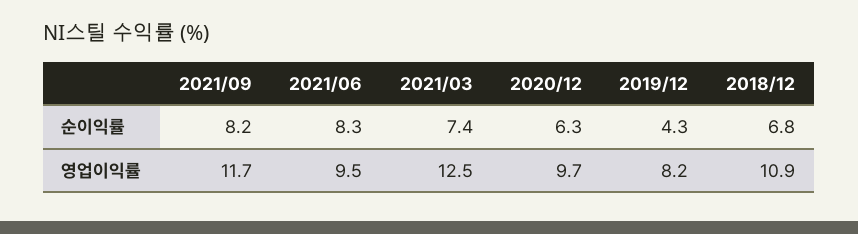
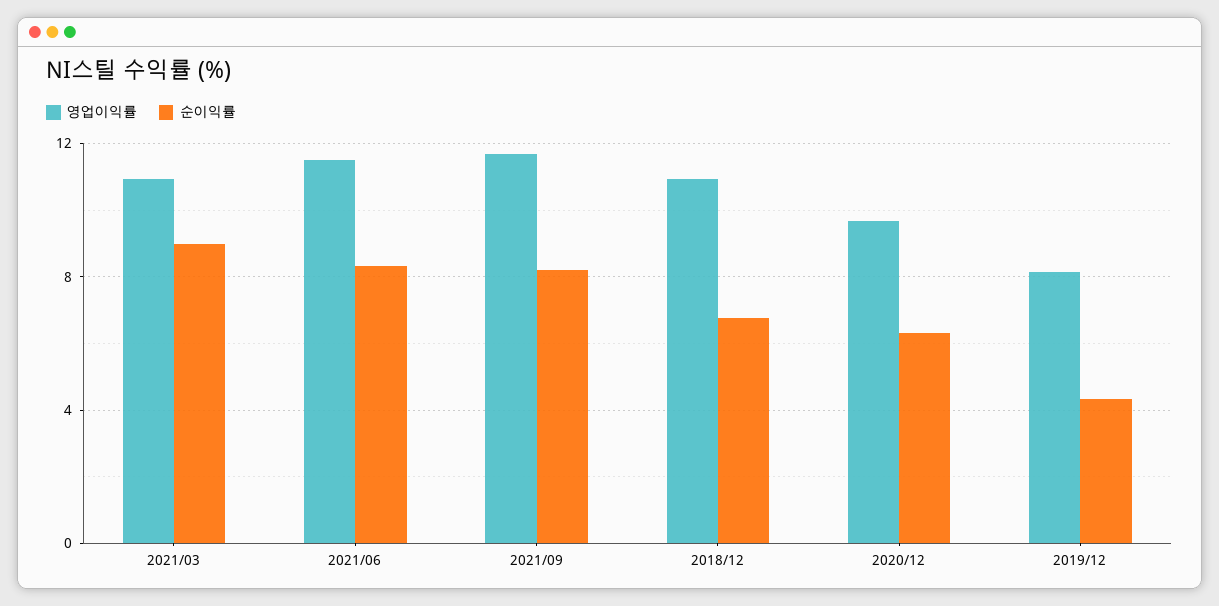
순이익률, 2021/03: 7.4 -> 9
영업이익률, 2021/06: 9.5 -> 11.5
영업이익률, 2021/03: 12.5 -> 11

